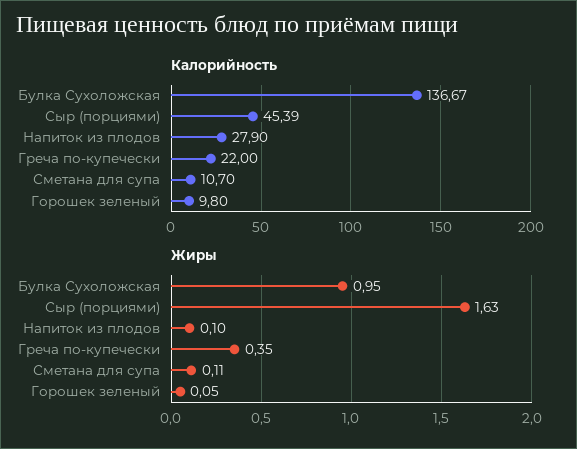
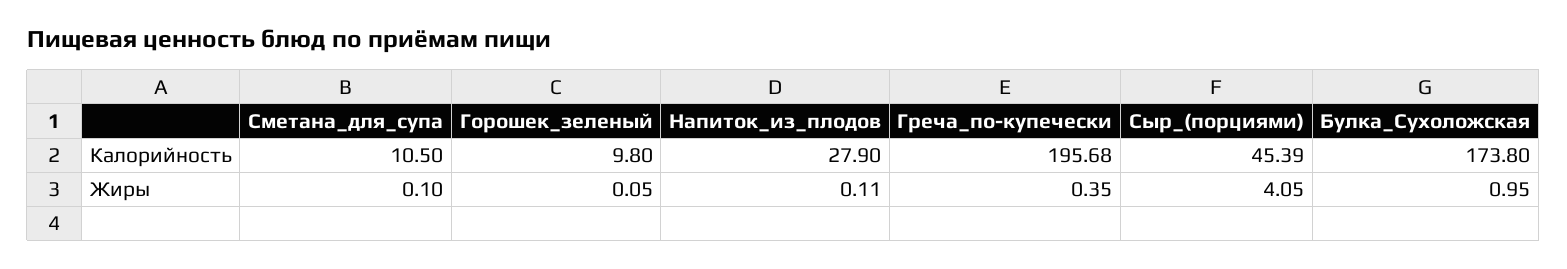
Калорийность, Булка Сухоложская: 136.67 -> 173.8
Калорийность, Греча по-купечески: 22 -> 195.68
Калорийность, Сметана для супа: 10.7 -> 10.5
Жиры, Сыр (порциями): 1.63 -> 4.05
Жиры, Напиток из плодов: 0.1 -> 0.11
Жиры, Сметана для супа: 0.11 -> 0.1

